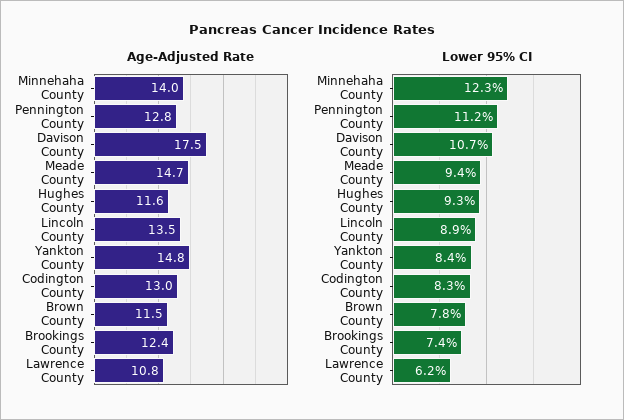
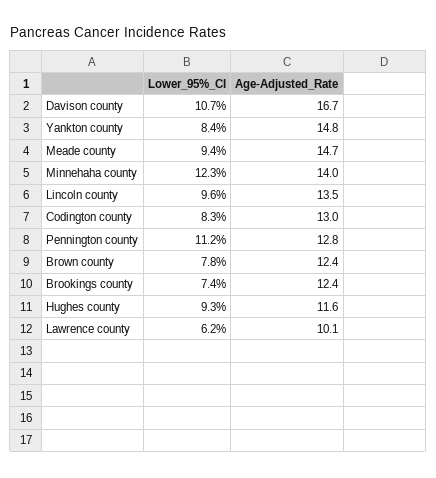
Age-Adjusted Rate, Davison County: 17.5 -> 16.7
Age-Adjusted Rate, Brown County: 11.5 -> 12.4
Age-Adjusted Rate, Lawrence County: 10.8 -> 10.1
Lower 95% CI, Lincoln County: 8.9 -> 9.6

